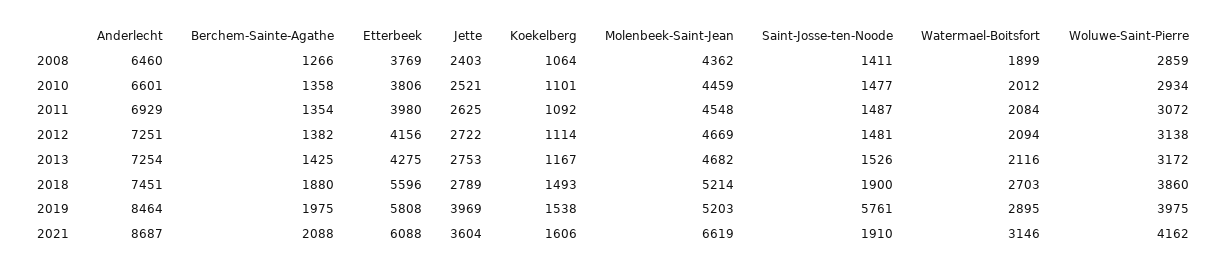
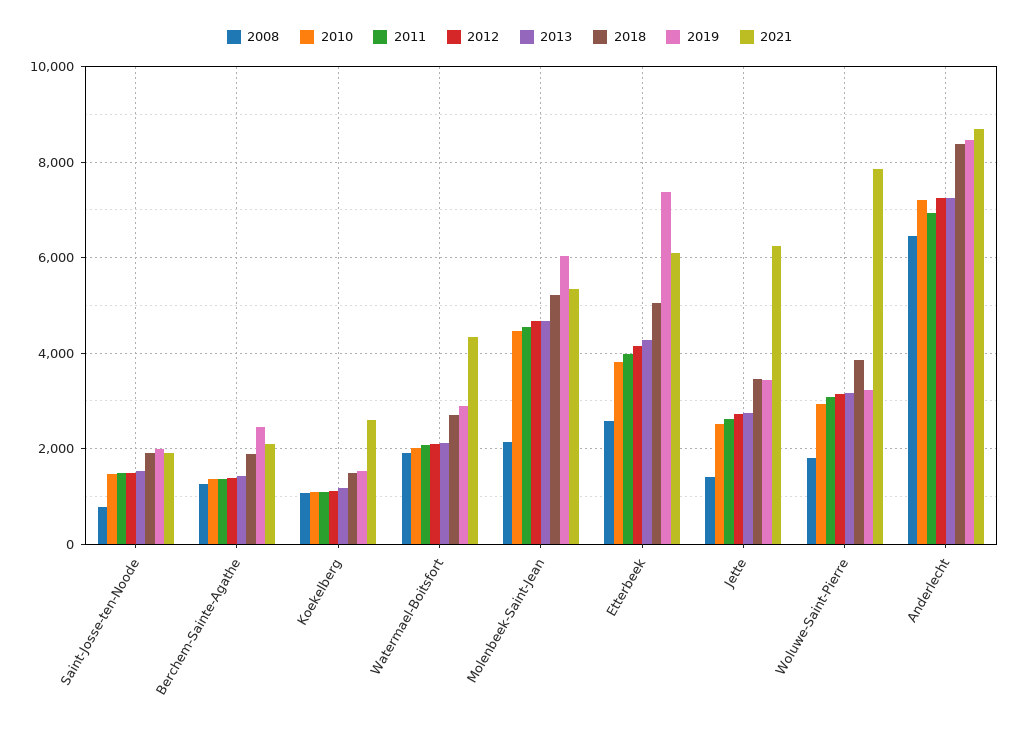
2008, Etterbeek: 3769 -> 2600
2008, Jette: 2403 -> 1400
2008, Molenbeek-Saint-Jean: 4362 -> 2200
2008, Saint-Josse-ten-Noode: 1411 -> 800
2008, Woluwe-Saint-Pierre: 2859 -> 1800
2010, Anderlecht: 6601 -> 7200
2018, Anderlecht: 7451 -> 8400
2018, Etterbeek: 5596 -> 5000
2018, Jette: 2789 -> 3400
2019, Berchem-Sainte-Agathe: 1975 -> 2400
2019, Etterbeek: 5808 -> 7400
2019, Jette: 3969 -> 3400
2019, Molenbeek-Saint-Jean: 5203 -> 6000
2019, Saint-Josse-ten-Noode: 5761 -> 2000
2019, Woluwe-Saint-Pierre: 3975 -> 3200
2021, Jette: 3604 -> 6200
2021, Koekelberg: 1606 -> 2600
2021, Molenbeek-Saint-Jean: 6619 -> 5400
2021, Watermael-Boitsfort: 3146 -> 4400
2021, Woluwe-Saint-Pierre: 4162 -> 7800

